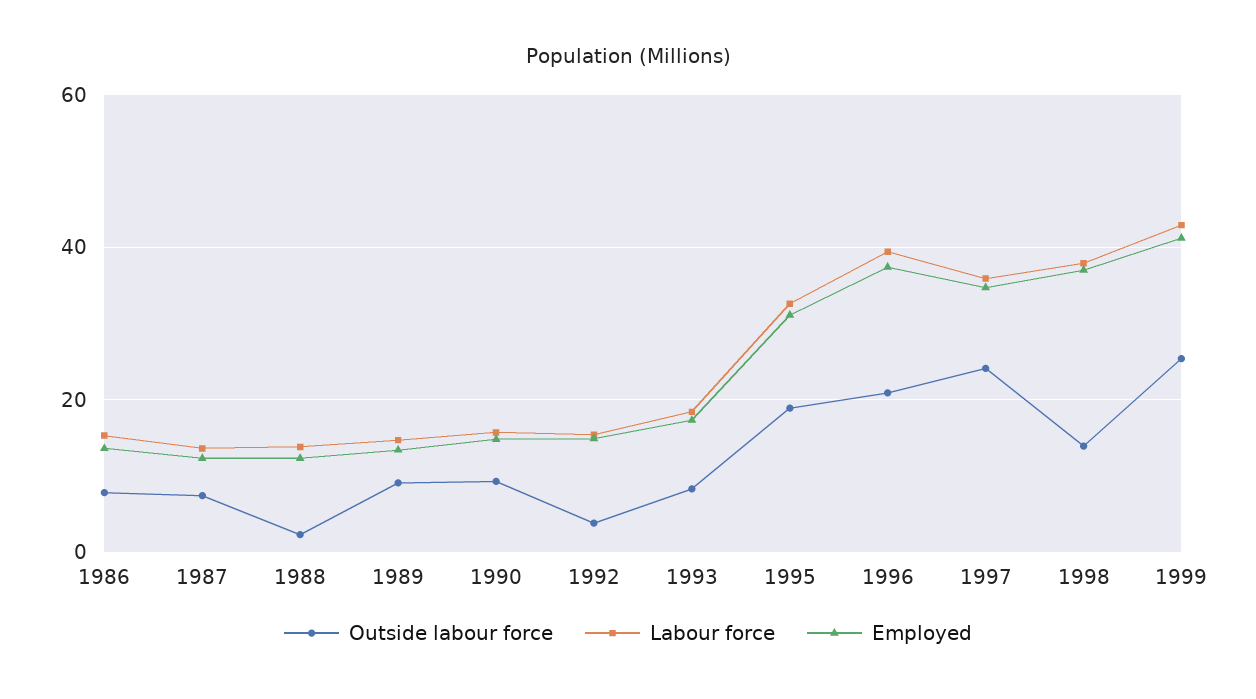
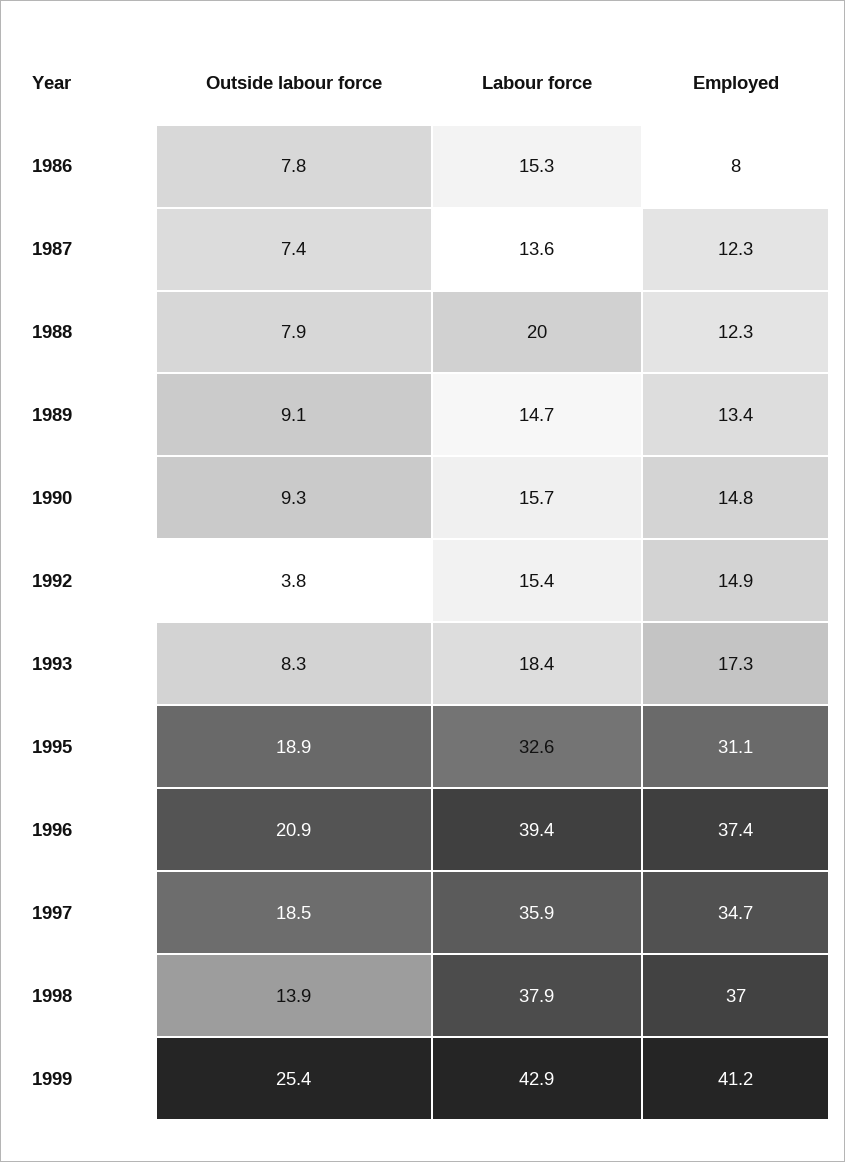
Employed, 1986: 14 -> 8
Outside labour force, 1988: 2 -> 7.9
Labour force, 1988: 14 -> 20
Outside labour force, 1997: 24 -> 18.5

